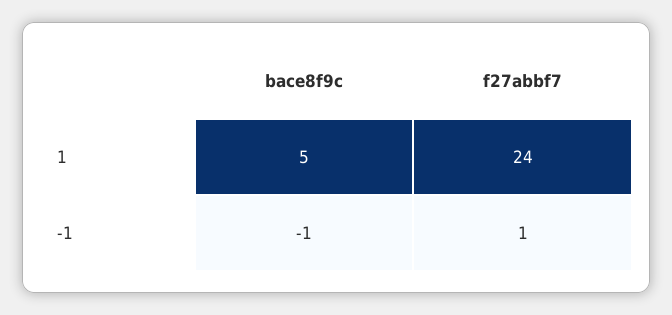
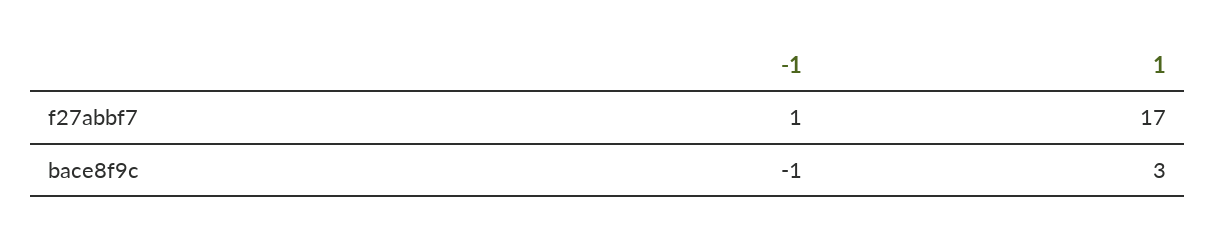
bace8f9c, 1: 5 -> 3
f27abbf7, 1: 24 -> 17

